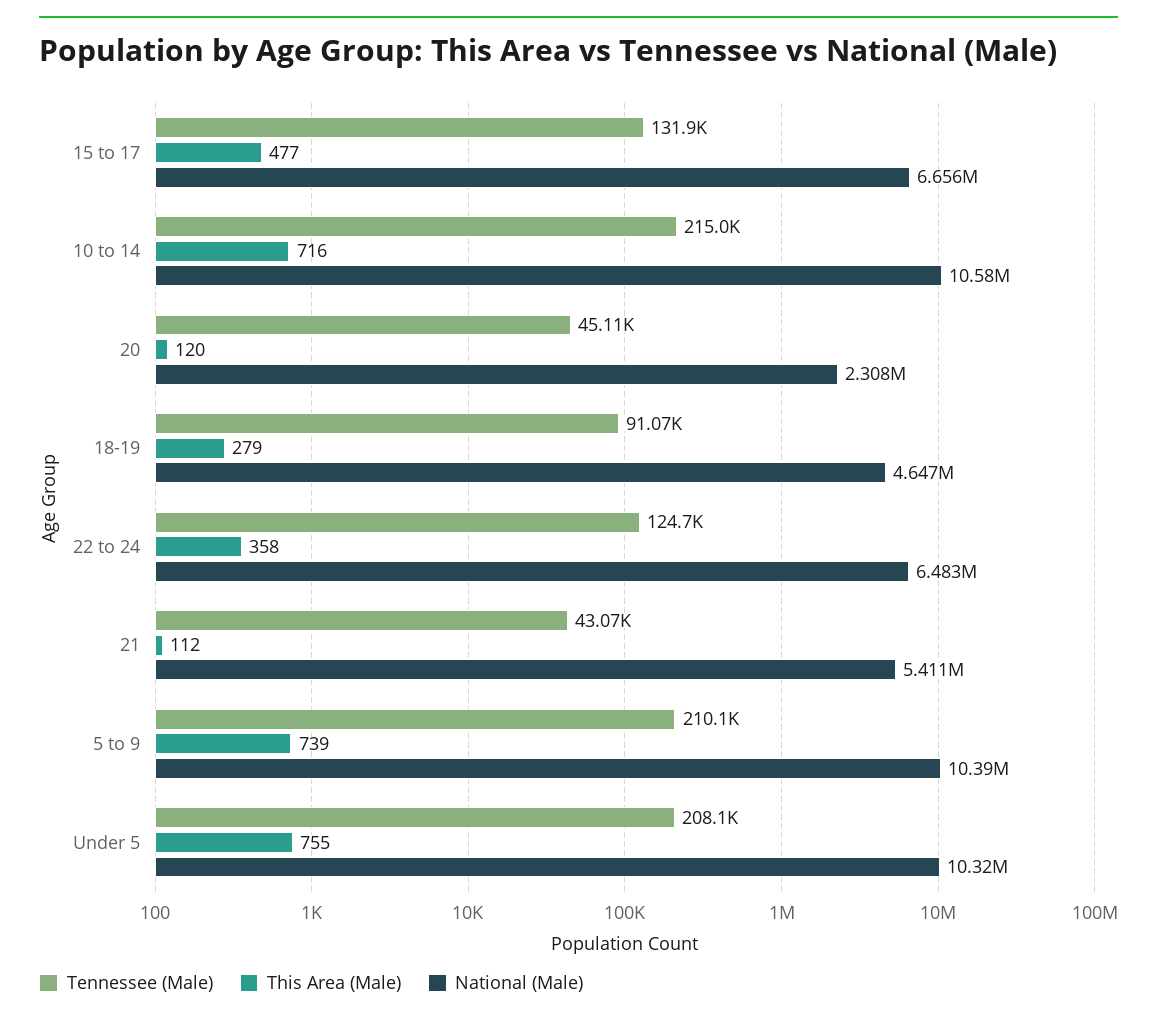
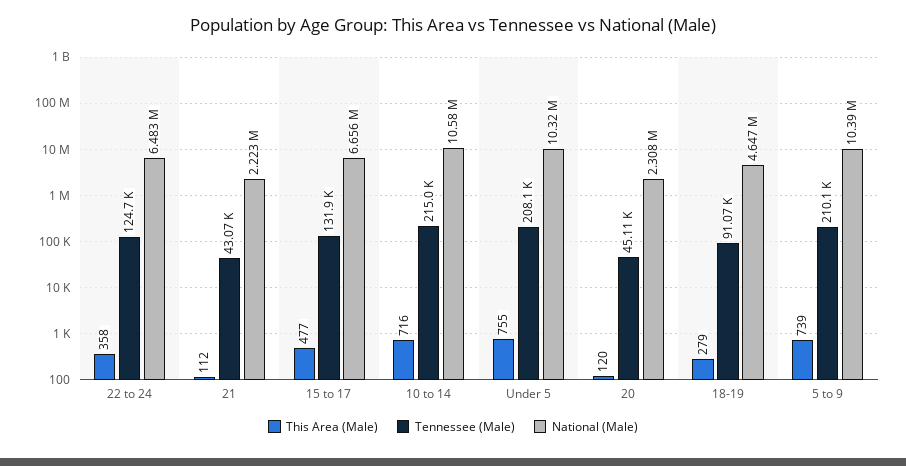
National (Male), 21: 5411000 -> 2223000

